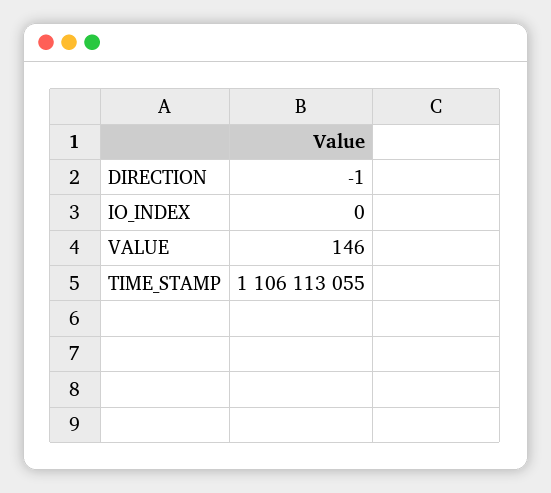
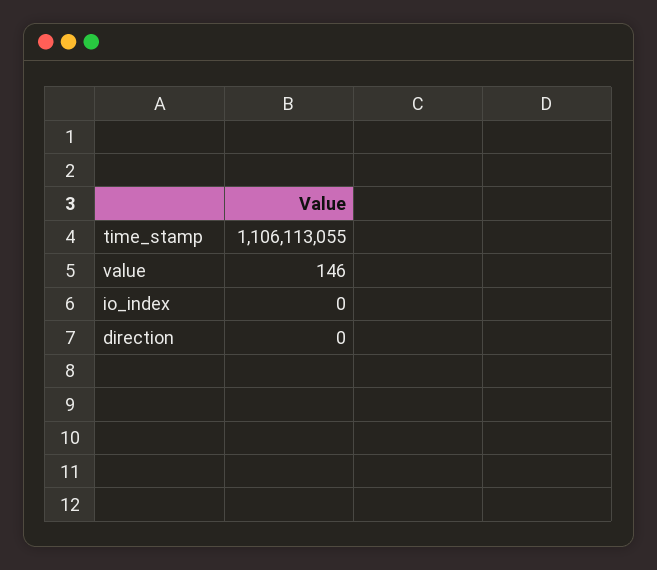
DIRECTION: -1 -> 0

